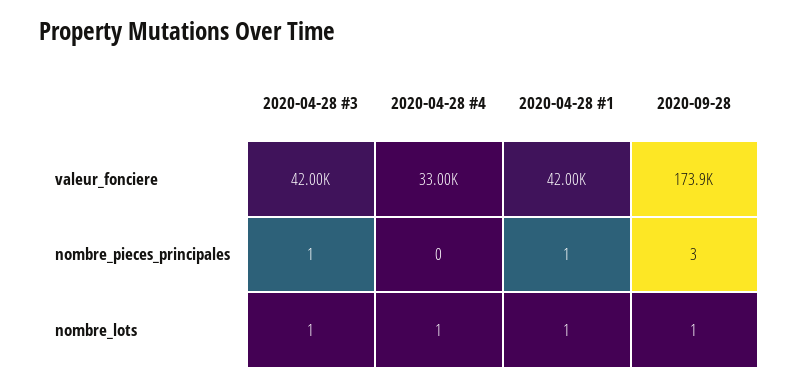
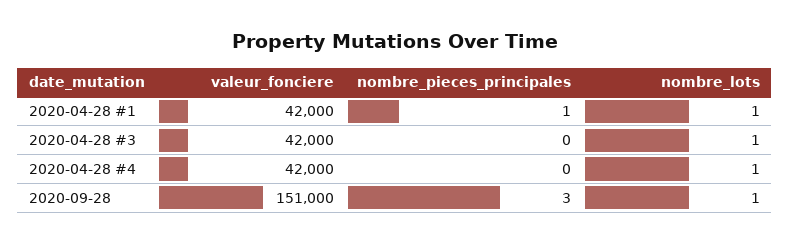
2020-04-28 #4, valeur_fonciere: 33000 -> 42000
2020-09-28, valeur_fonciere: 173900 -> 151000
2020-04-28 #3, nombre_pieces_principales: 1 -> 0

